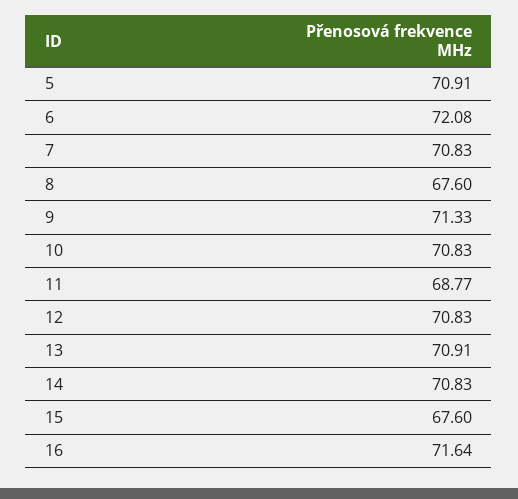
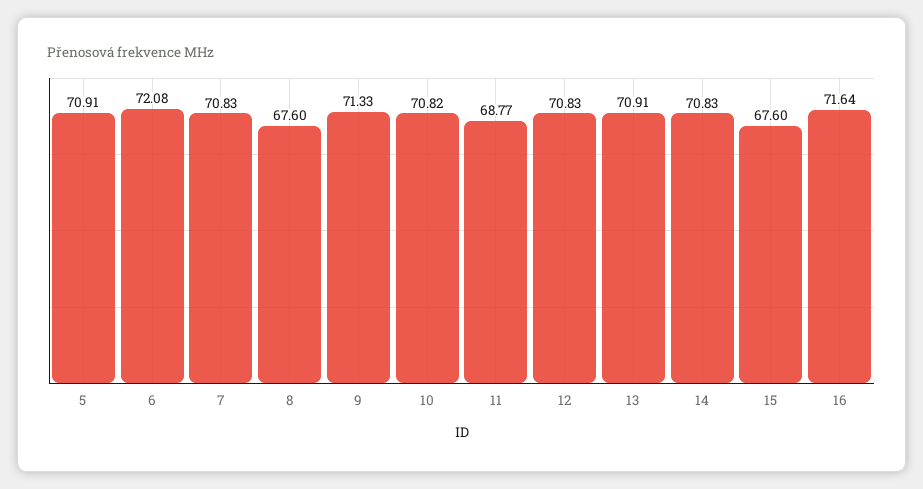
10: 70.83 -> 70.82

